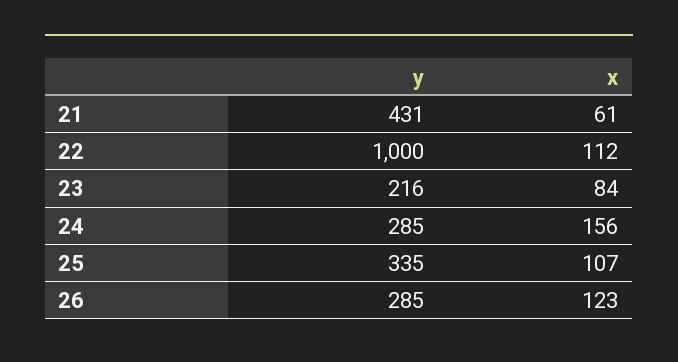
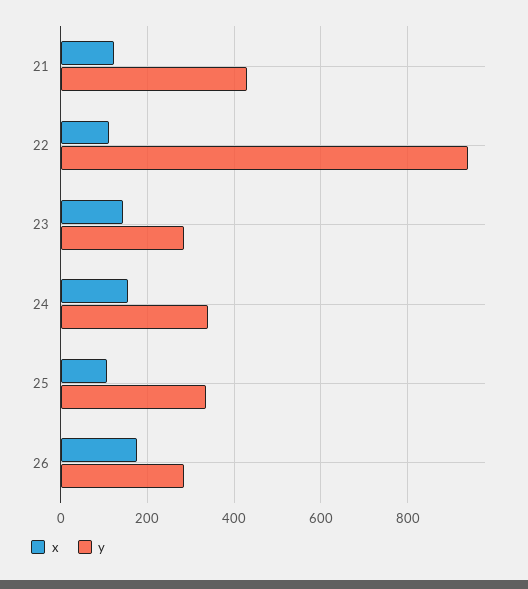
x, 21: 61 -> 120
y, 22: 1000 -> 940
y, 23: 216 -> 280
x, 23: 84 -> 140
y, 24: 285 -> 340
x, 26: 123 -> 180

